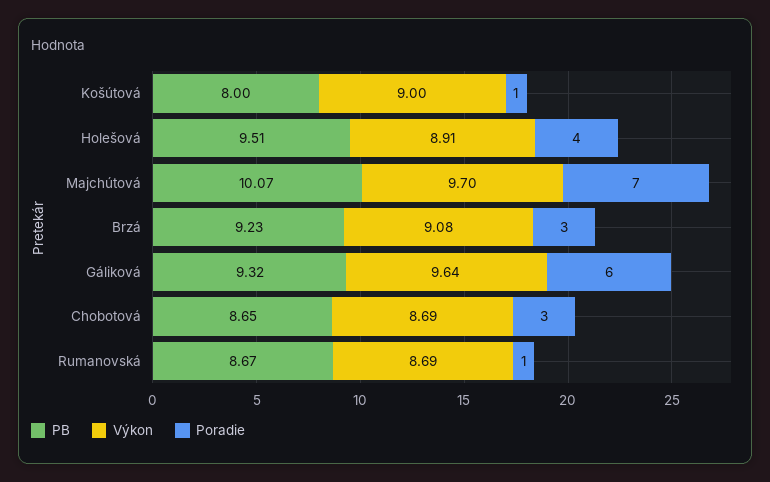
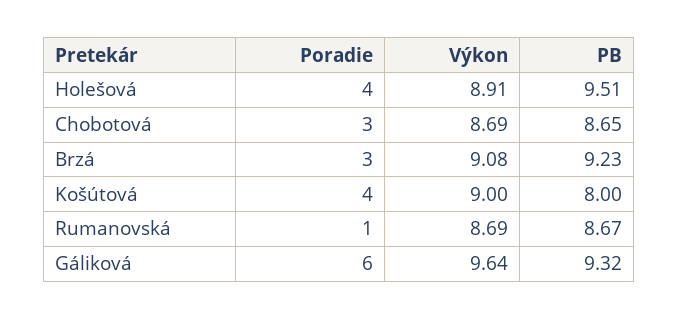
Poradie, Košútová: 1 -> 4
PB, Majchútová: 10.07 -> none
Výkon, Majchútová: 9.7 -> none
Poradie, Majchútová: 7 -> none

